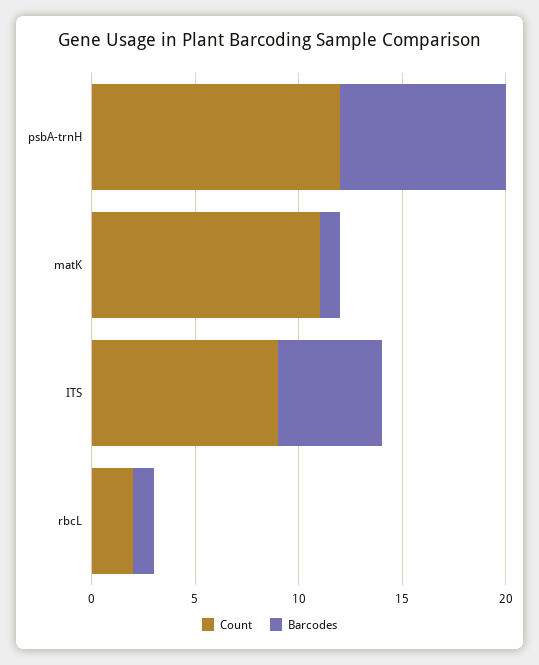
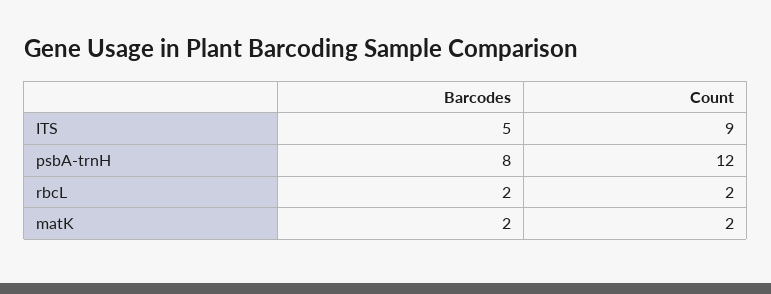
Count, matK: 11 -> 2
Barcodes, matK: 1 -> 2
Barcodes, rbcL: 1 -> 2

